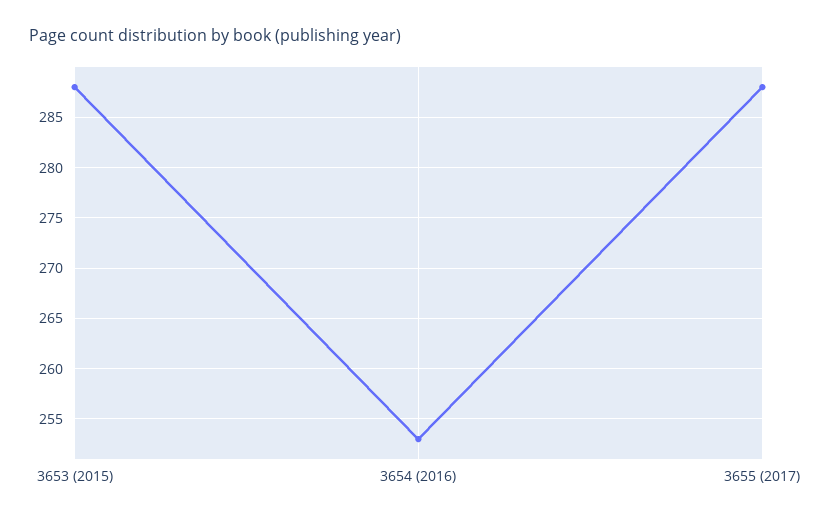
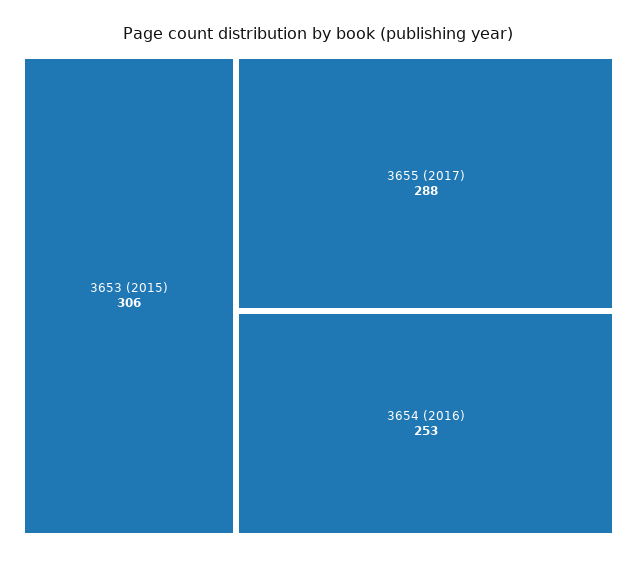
3653 (2015): 288 -> 306

